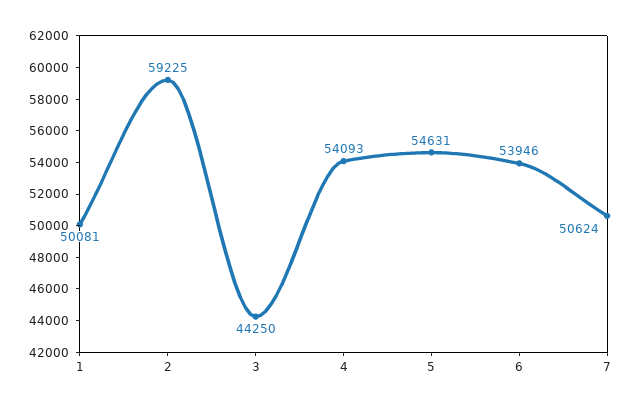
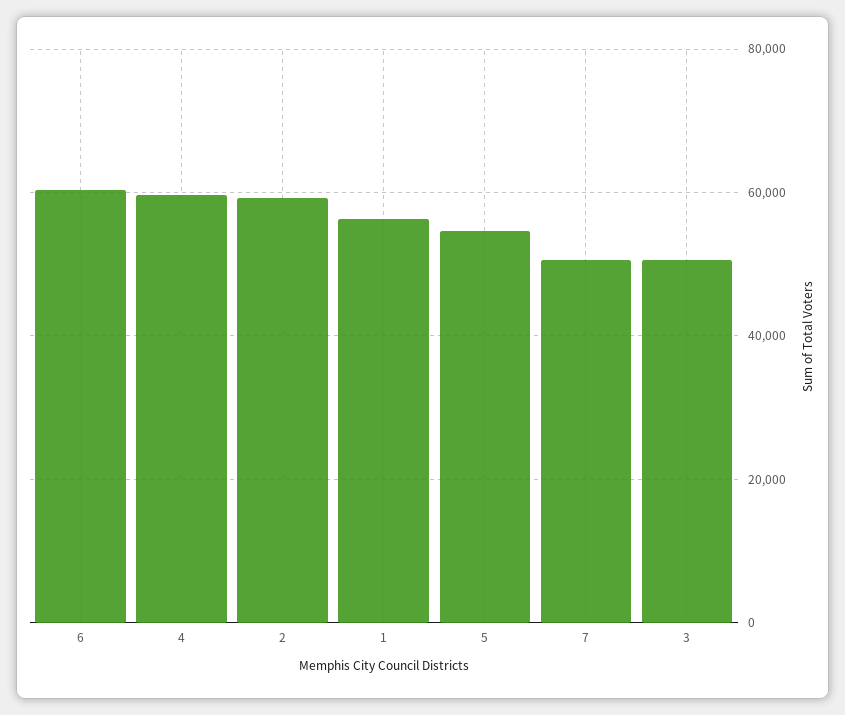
1: 50081 -> 56000
3: 44250 -> 50000
4: 54093 -> 60000
6: 53946 -> 60000

